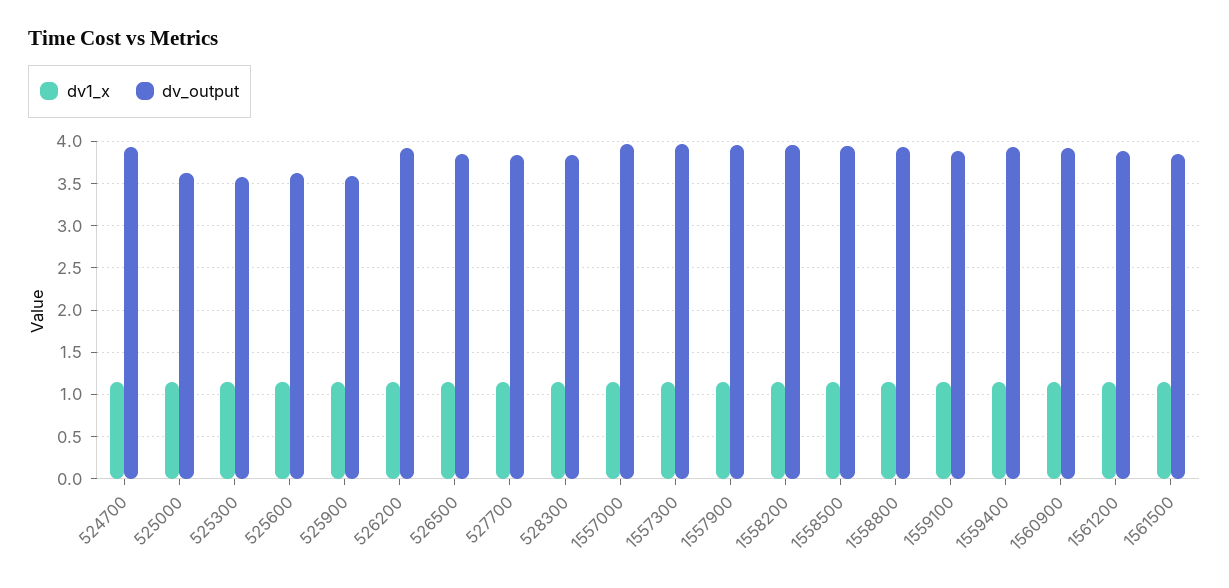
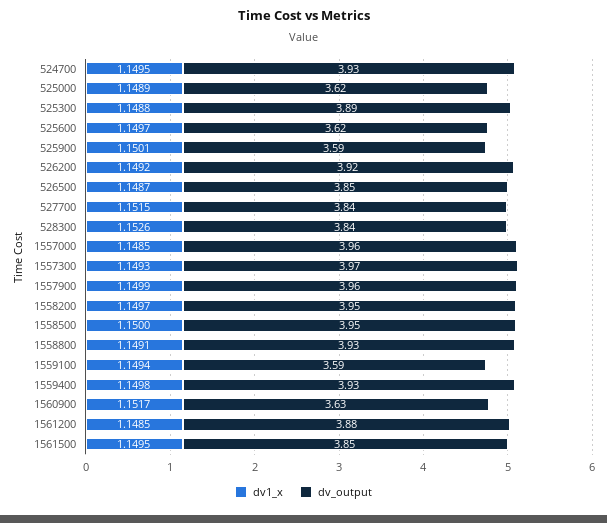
dv_output, 525300: 3.6 -> 3.89
dv_output, 1559100: 3.9 -> 3.59
dv_output, 1560900: 3.9 -> 3.63

